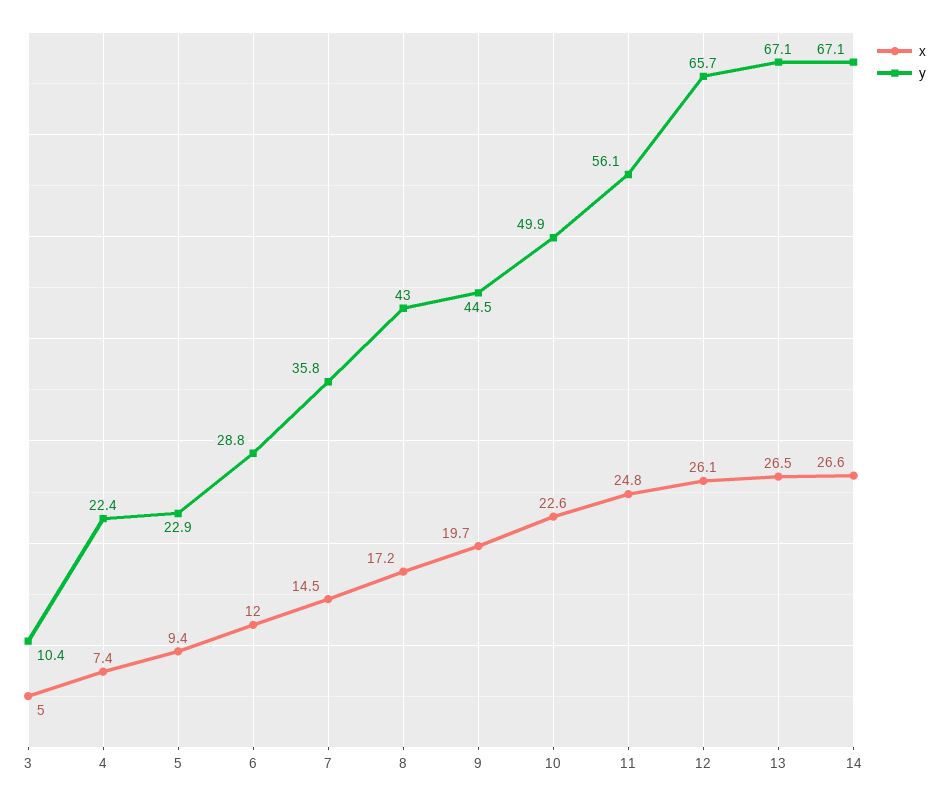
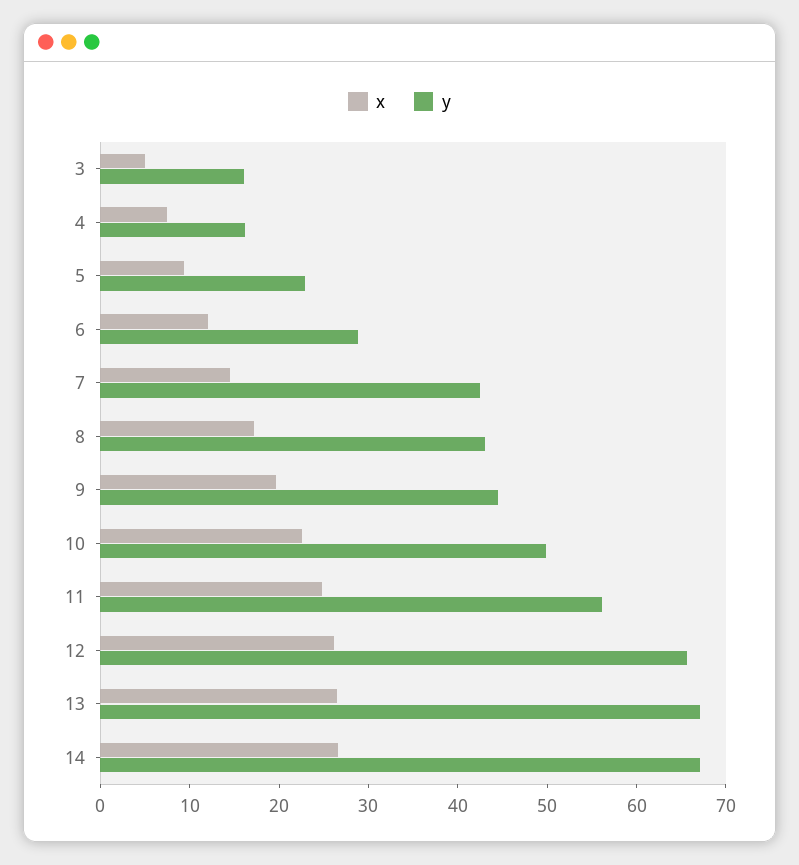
y, 3: 10.4 -> 16
y, 4: 22.4 -> 16
y, 7: 35.8 -> 42

